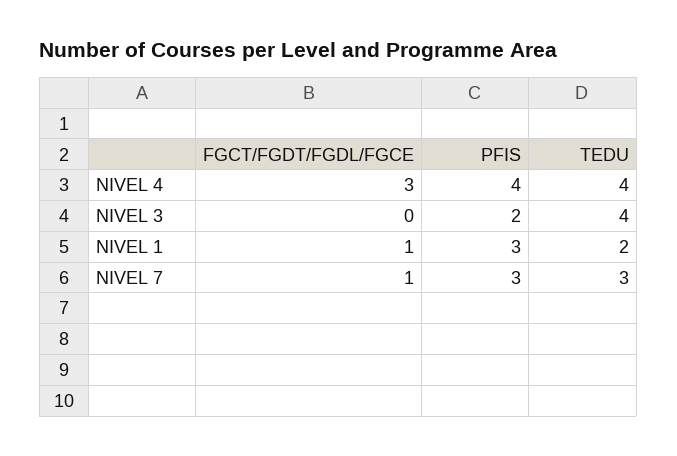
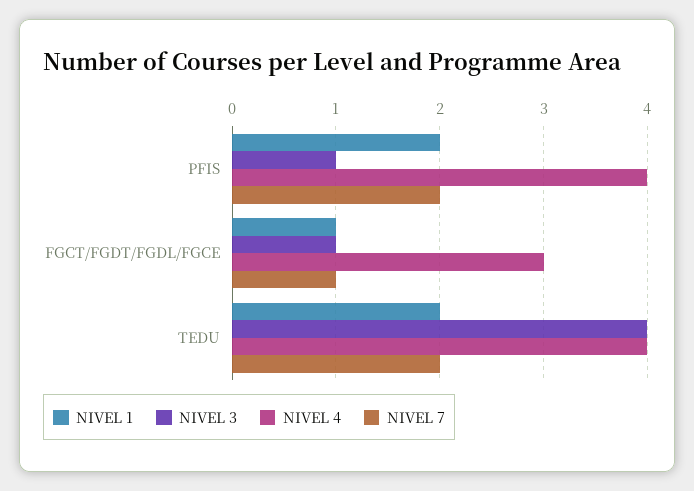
NIVEL 3, FGCT/FGDT/FGDL/FGCE: 0 -> 1
NIVEL 3, PFIS: 2 -> 1
NIVEL 1, PFIS: 3 -> 2
NIVEL 7, PFIS: 3 -> 2
NIVEL 7, TEDU: 3 -> 2

